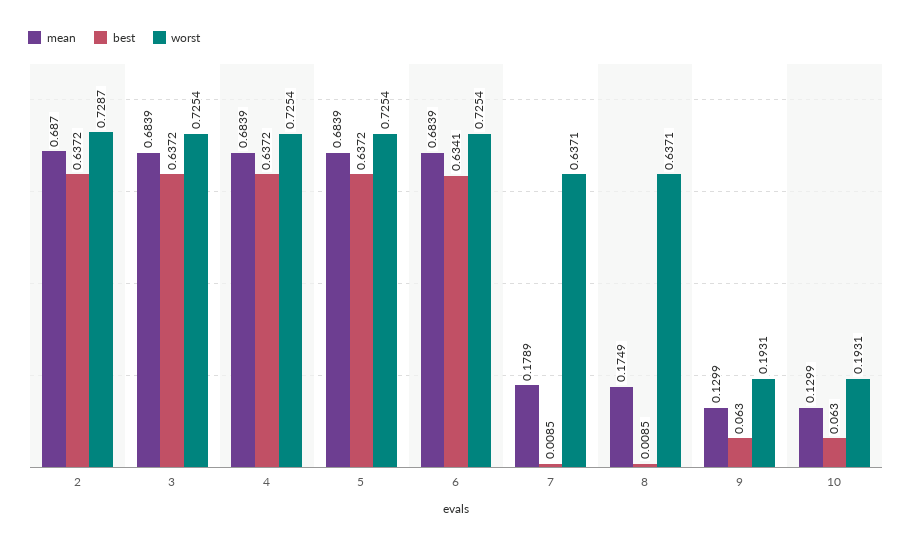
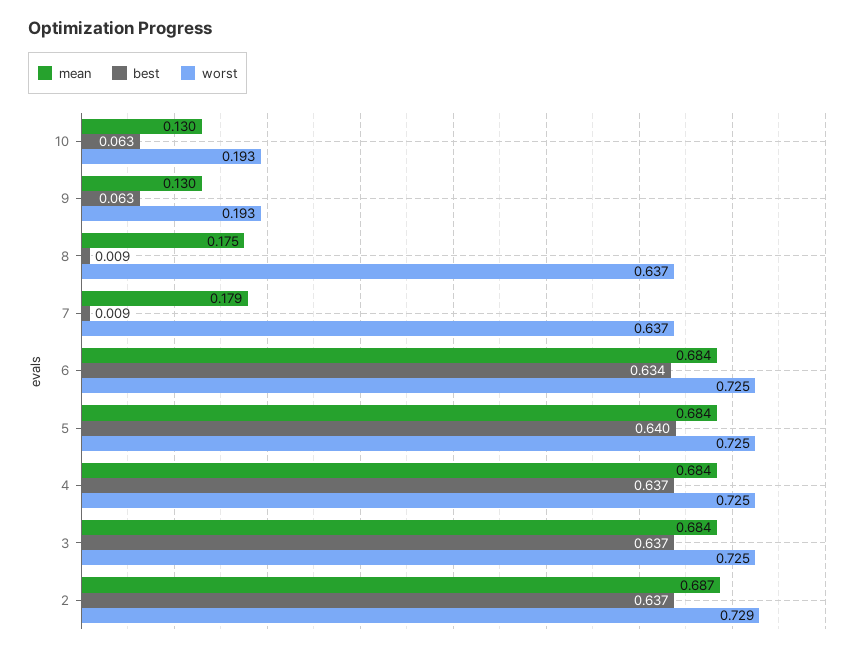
best, 5: 0.6372 -> 0.64

